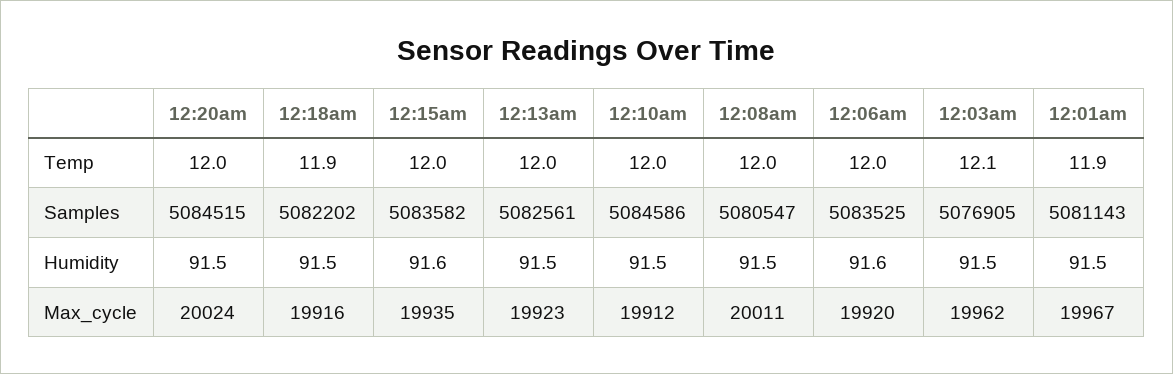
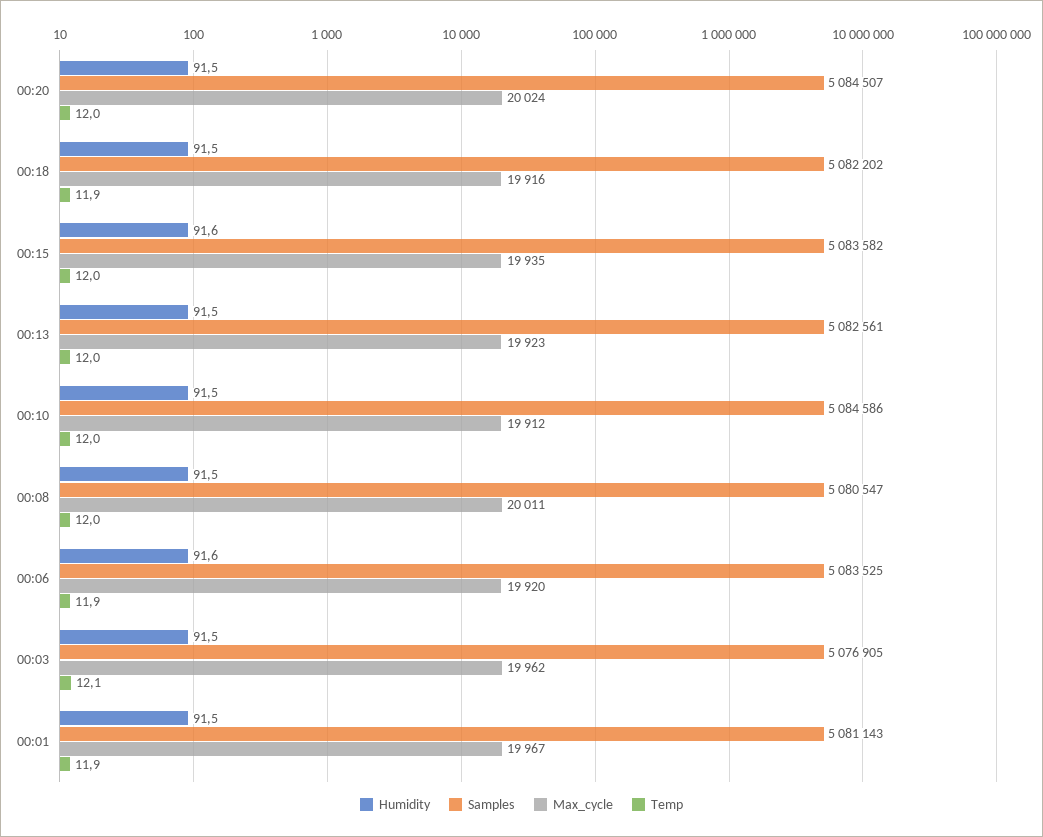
Temp, 12:06am: 12 -> 11.9
Samples, 12:20am: 5084515 -> 5084507

